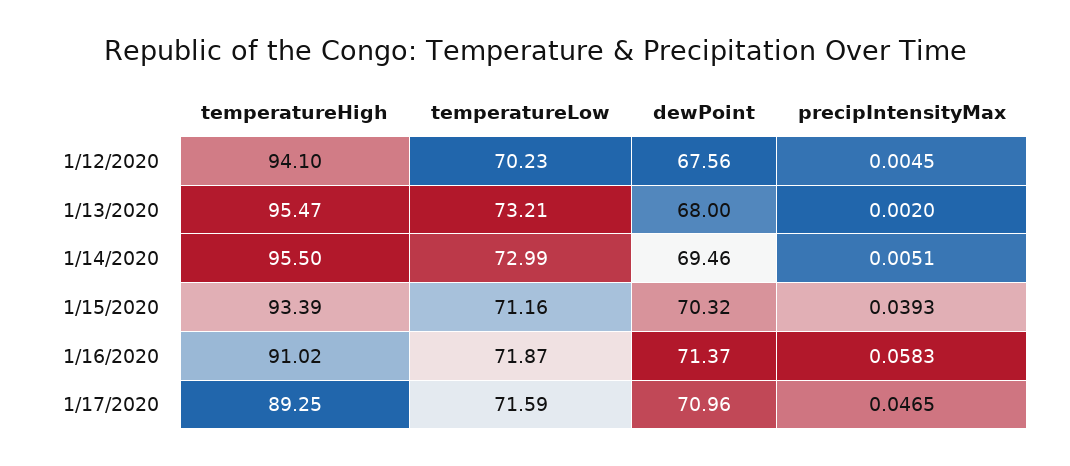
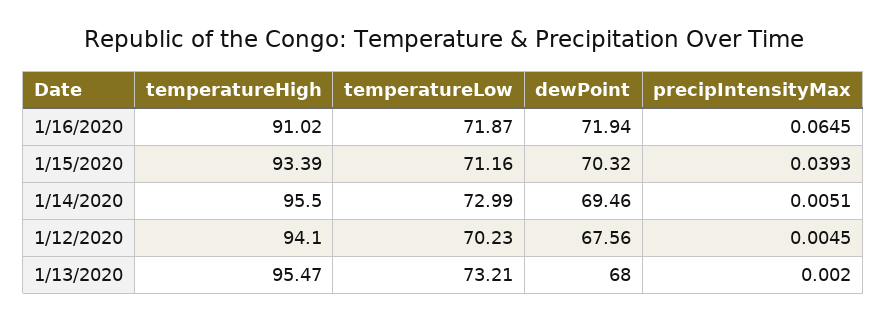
dewPoint, 1/16/2020: 71.37 -> 71.94
precipIntensityMax, 1/16/2020: 0.0583 -> 0.0645
temperatureHigh, 1/17/2020: 89.25 -> none
temperatureLow, 1/17/2020: 71.59 -> none
dewPoint, 1/17/2020: 70.96 -> none
precipIntensityMax, 1/17/2020: 0.0465 -> none

